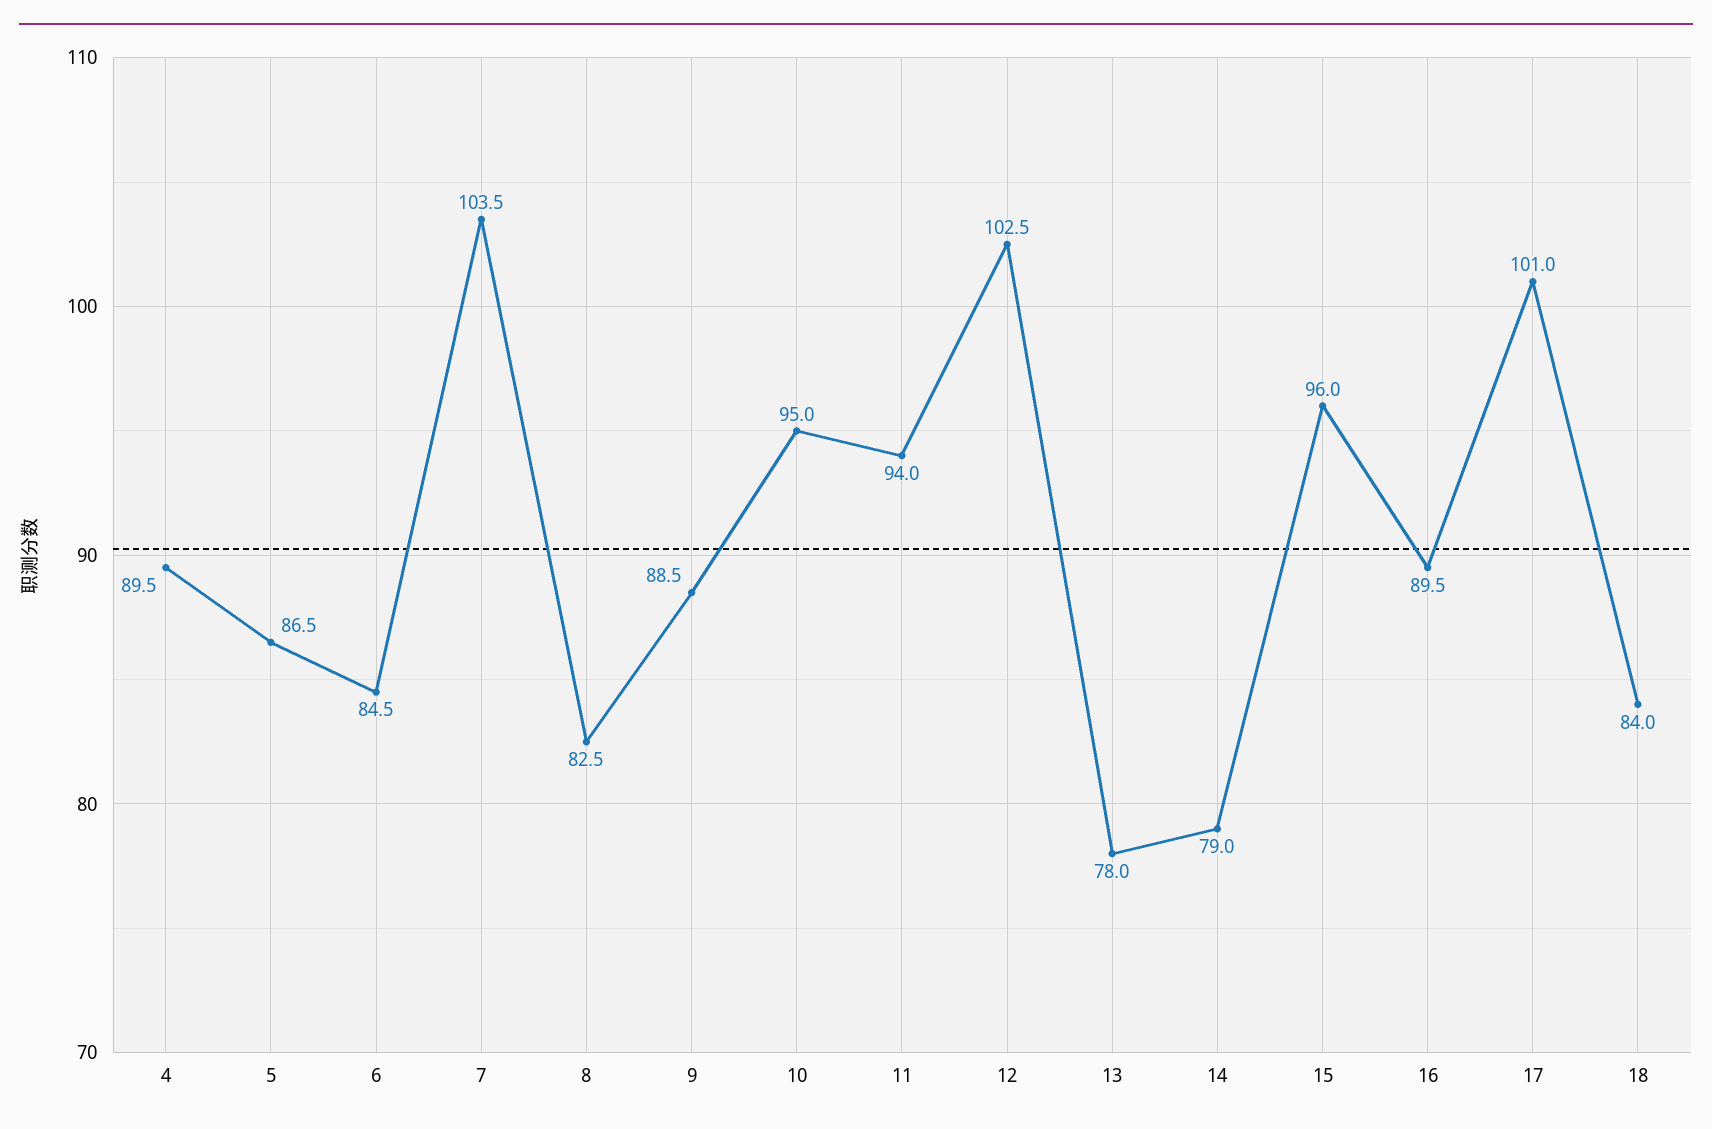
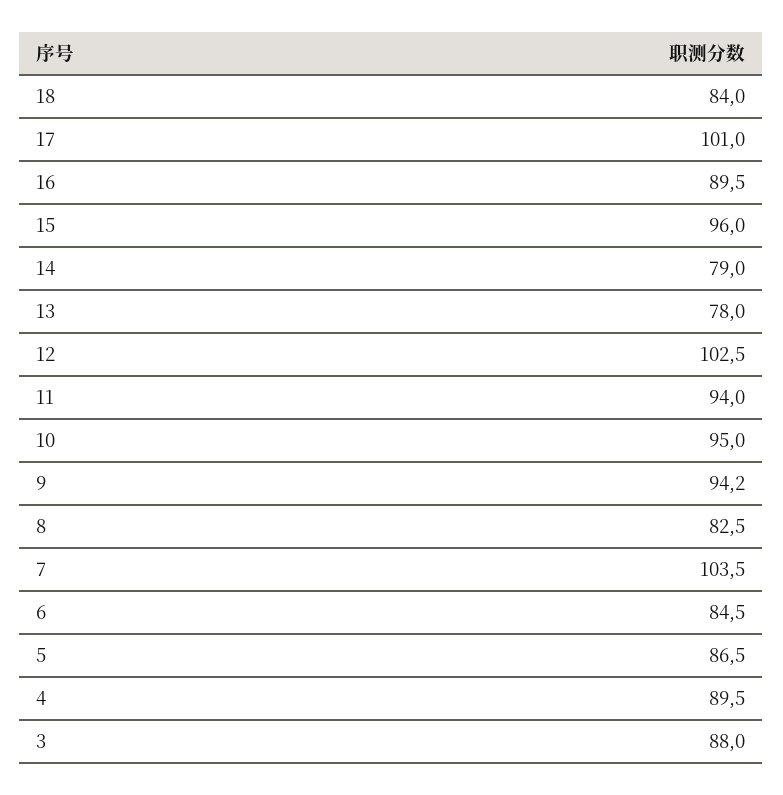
9: 88.5 -> 94.2
3: none -> 88

